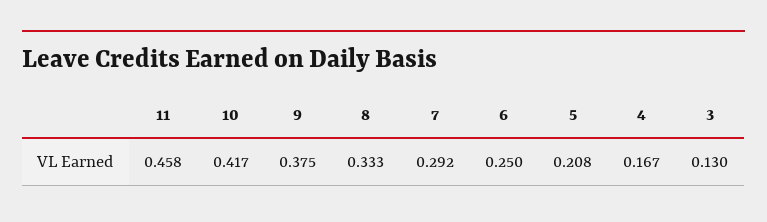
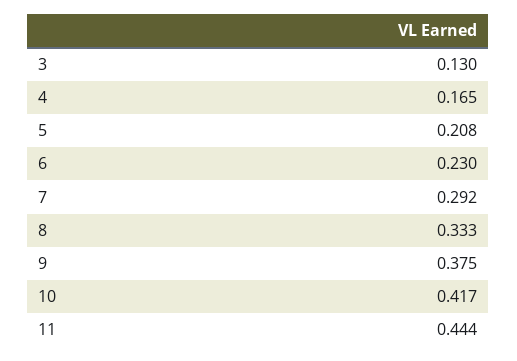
11: 0.458 -> 0.444
6: 0.25 -> 0.23
4: 0.167 -> 0.165

